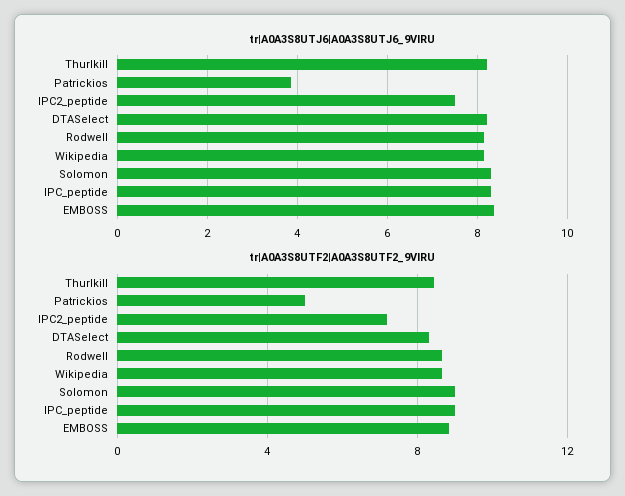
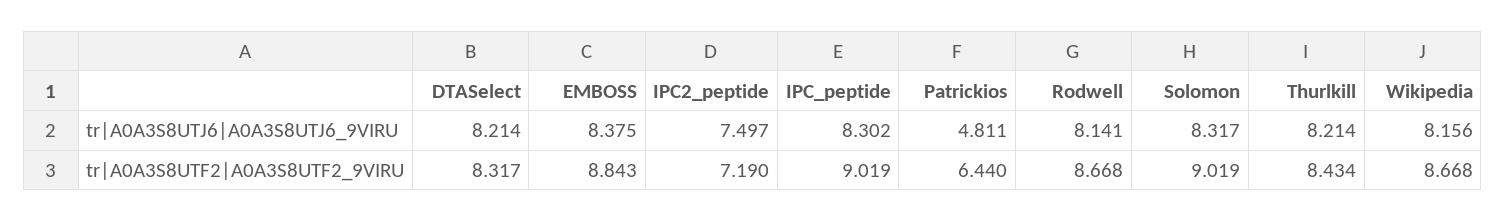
tr|A0A3S8UTJ6|A0A3S8UTJ6_9VIRU, Patrickios: 3.8 -> 4.811
tr|A0A3S8UTF2|A0A3S8UTF2_9VIRU, Patrickios: 5 -> 6.44

